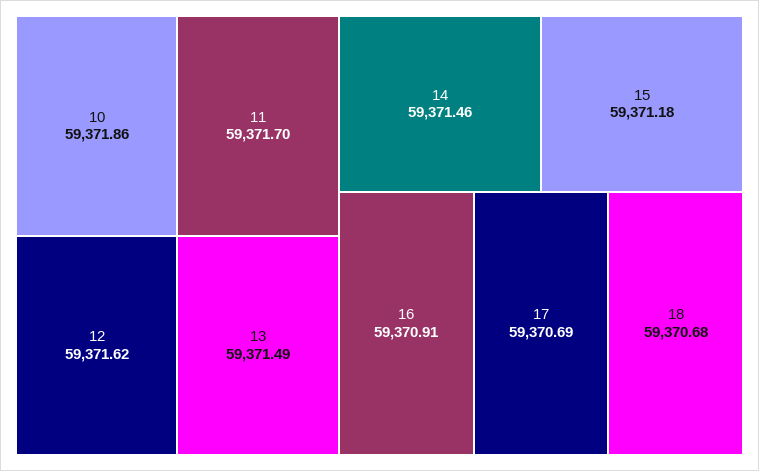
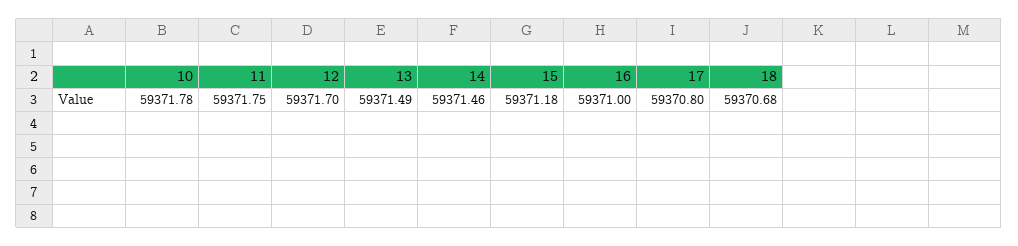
10: 59371.86 -> 59371.78
11: 59371.7 -> 59371.75
12: 59371.62 -> 59371.7
16: 59370.91 -> 59371
17: 59370.69 -> 59370.8

